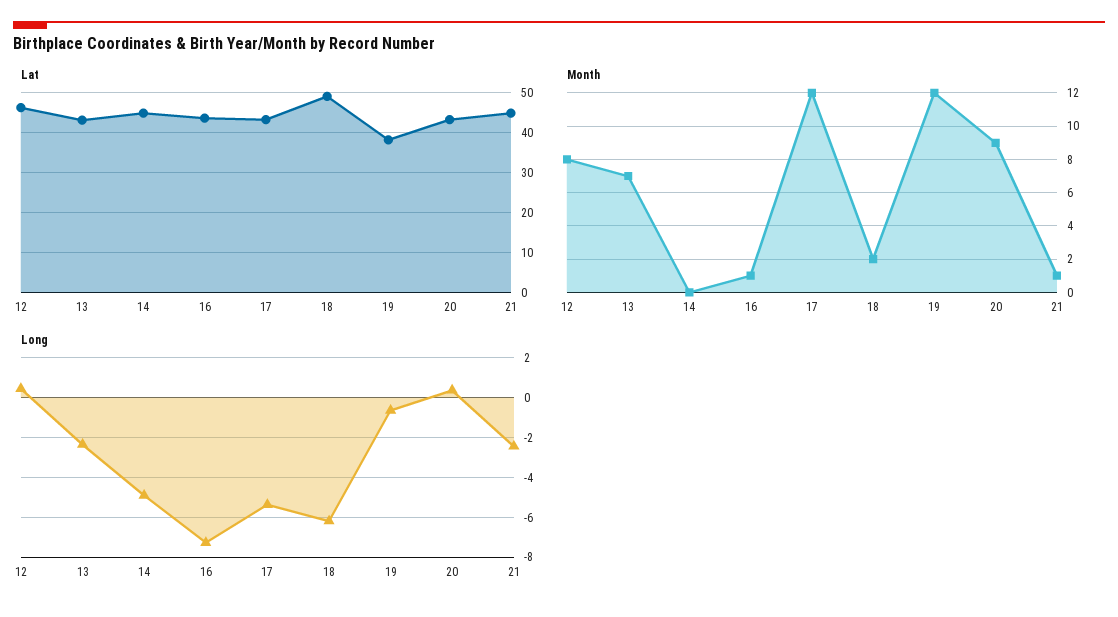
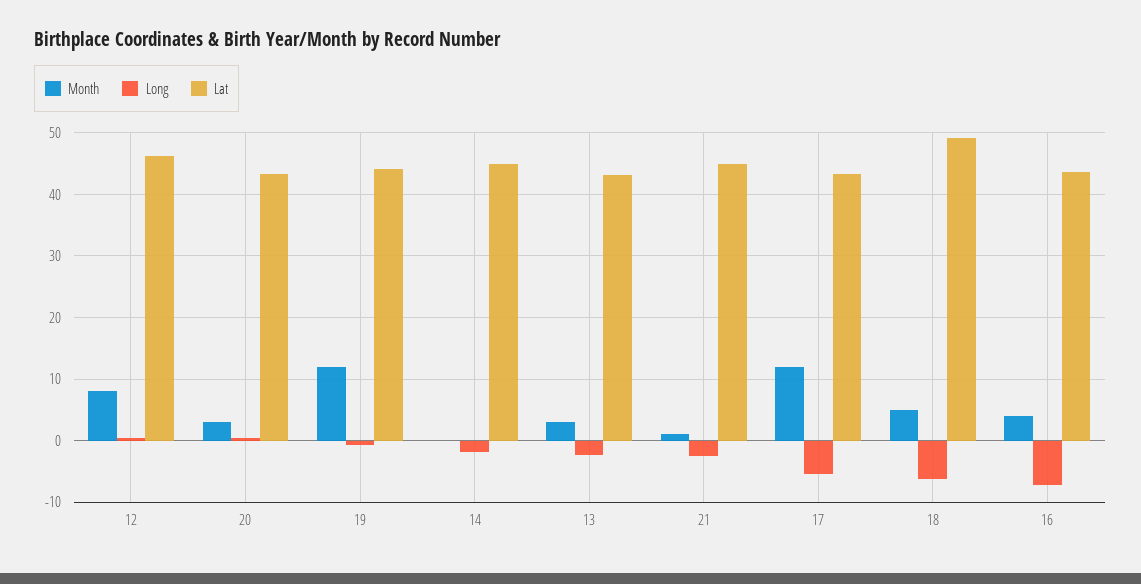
Lat, 19: 38 -> 44
Month, 13: 7 -> 3
Month, 16: 1 -> 4
Month, 18: 2 -> 5
Month, 20: 9 -> 3
Long, 14: -5 -> -2

